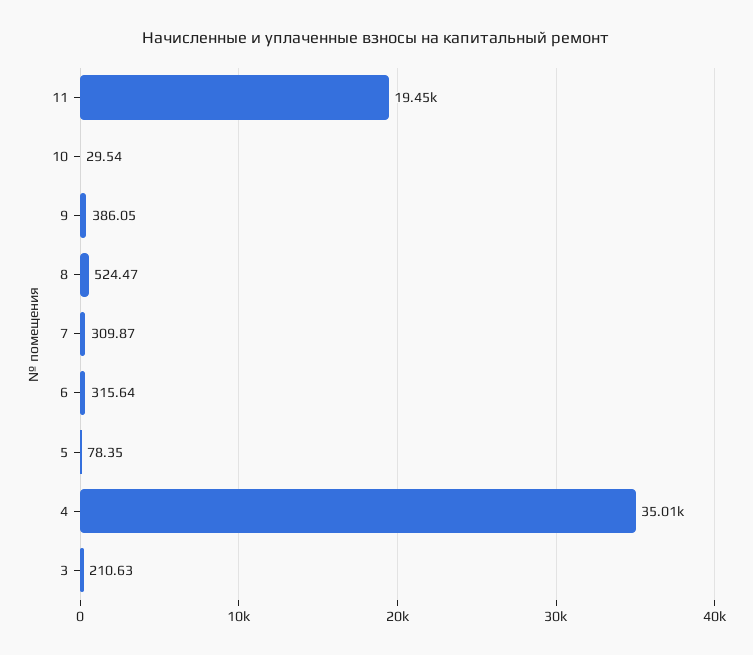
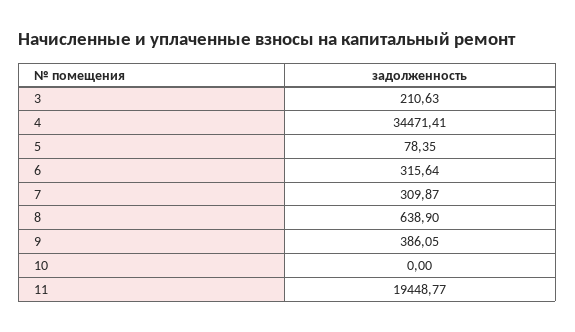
10: 29.54 -> 0
8: 524.47 -> 638.9
4: 35010 -> 34471.41

